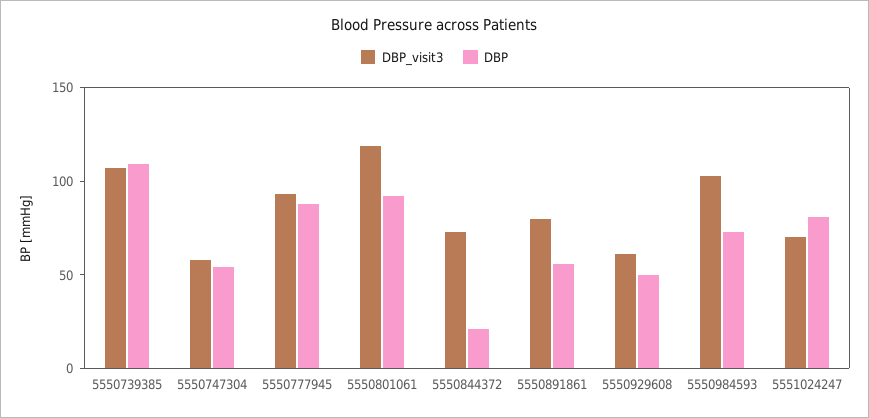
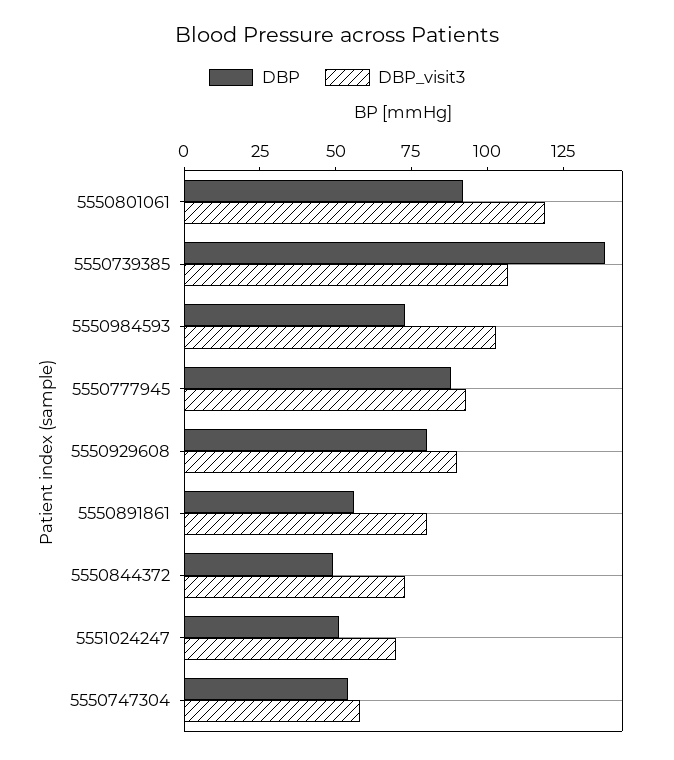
DBP, 5550739385: 110 -> 140
DBP, 5550844372: 20 -> 50
DBP_visit3, 5550929608: 60 -> 90
DBP, 5550929608: 50 -> 80
DBP, 5551024247: 80 -> 50

